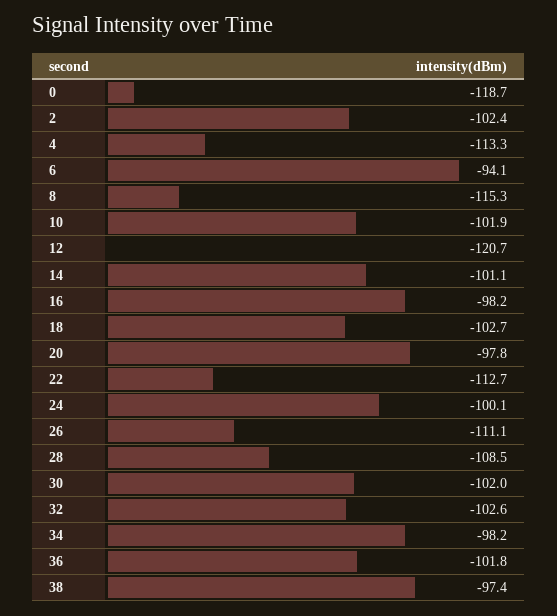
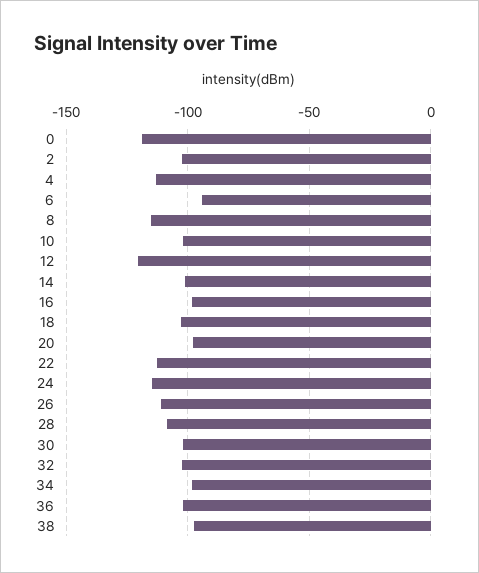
24: -100.1 -> -115

